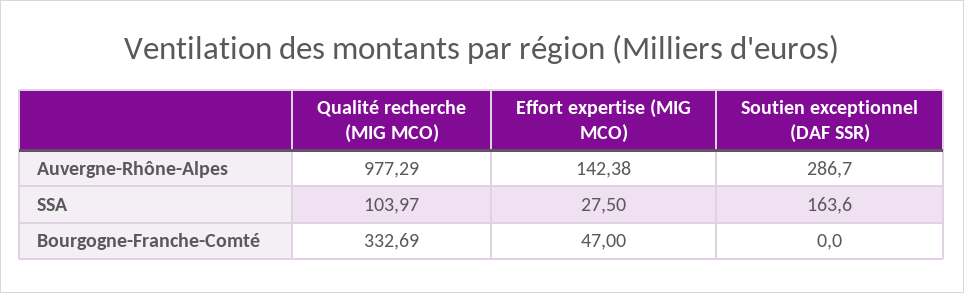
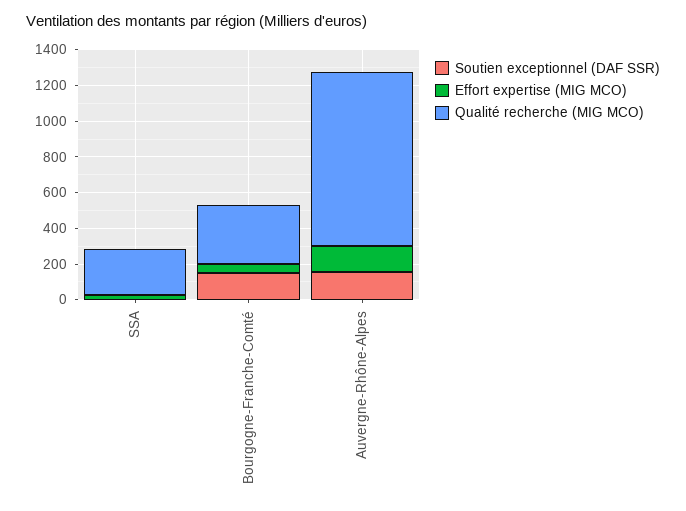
Soutien exceptionnel (DAF SSR), Auvergne-Rhône-Alpes: 286.7 -> 150
Qualité recherche (MIG MCO), SSA: 103.97 -> 250
Soutien exceptionnel (DAF SSR), SSA: 163.6 -> 0
Soutien exceptionnel (DAF SSR), Bourgogne-Franche-Comté: 0 -> 150

